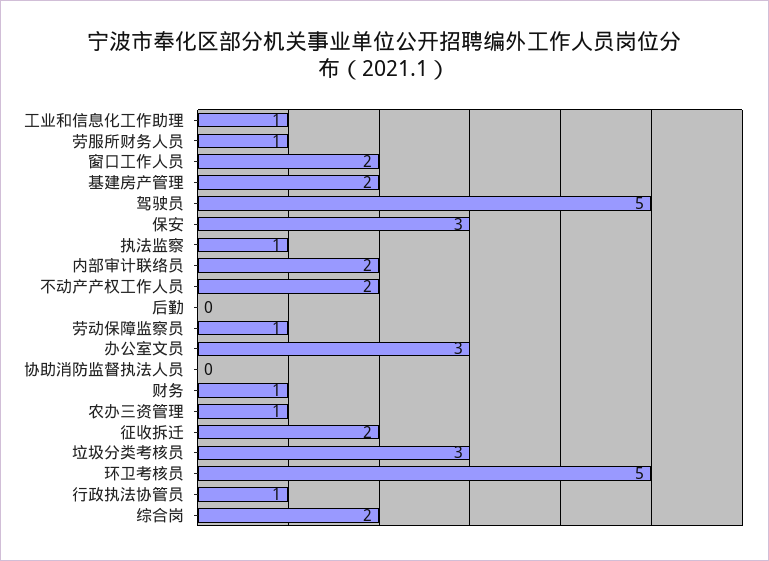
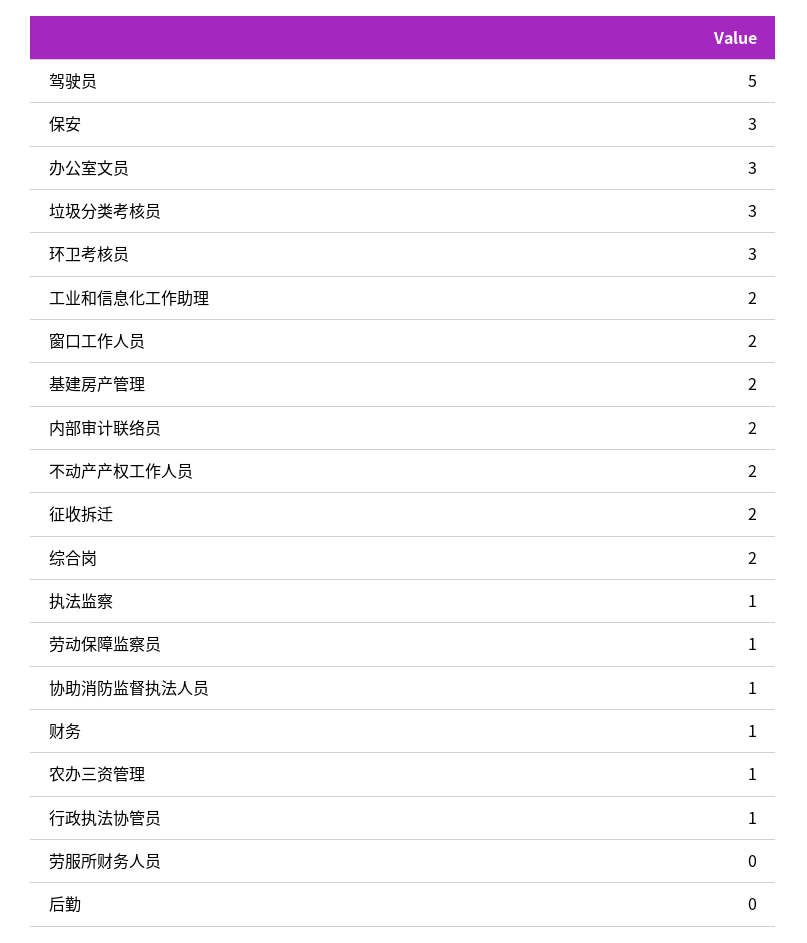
工业和信息化工作助理: 1 -> 2
劳服所财务人员: 1 -> 0
协助消防监督执法人员: 0 -> 1
环卫考核员: 5 -> 3

